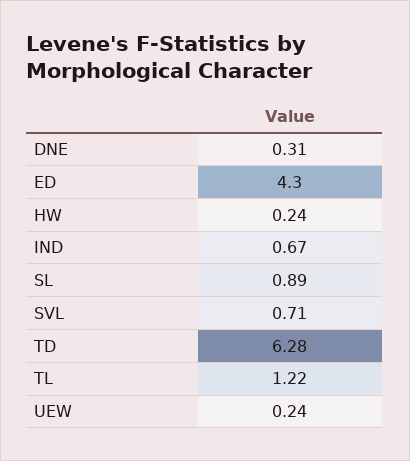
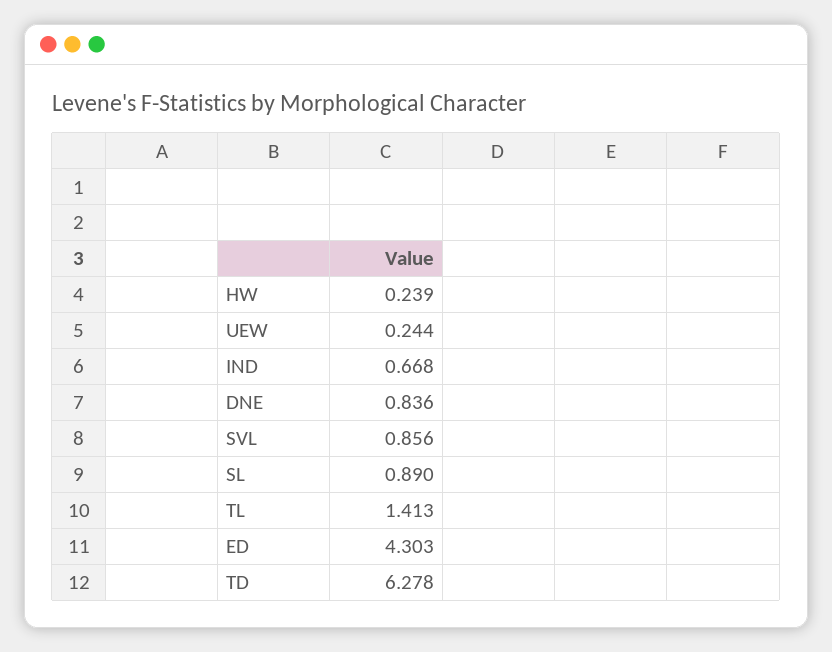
DNE: 0.31 -> 0.836
SVL: 0.71 -> 0.856
TL: 1.22 -> 1.413

